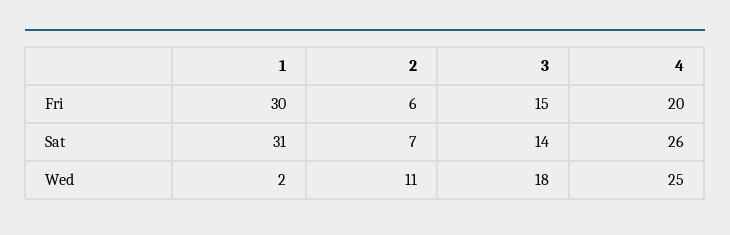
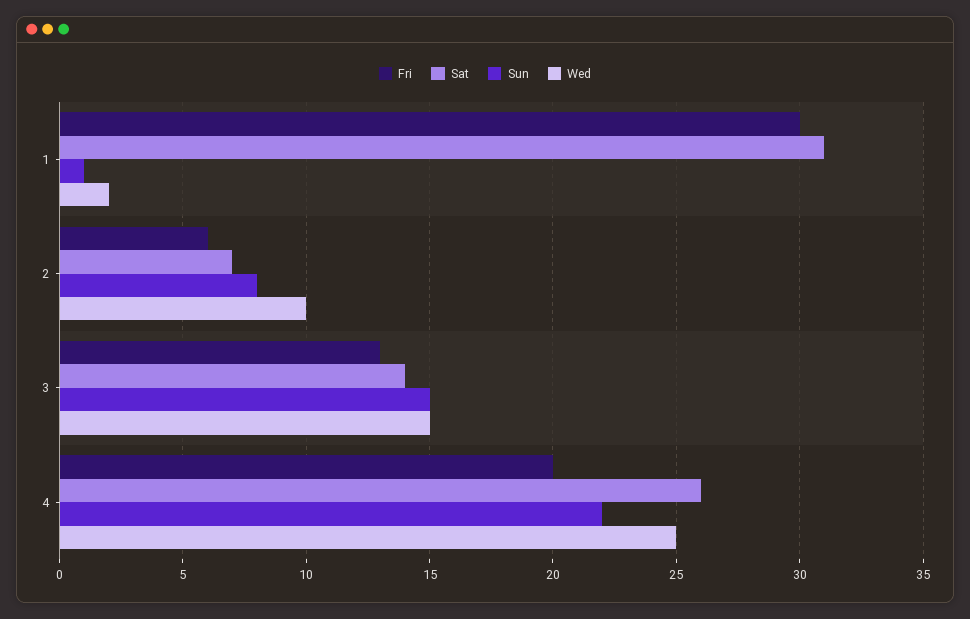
Fri, 3: 15 -> 13
Wed, 2: 11 -> 10
Wed, 3: 18 -> 15
Sun, 1: none -> 1
Sun, 2: none -> 8
Sun, 3: none -> 15
Sun, 4: none -> 22

